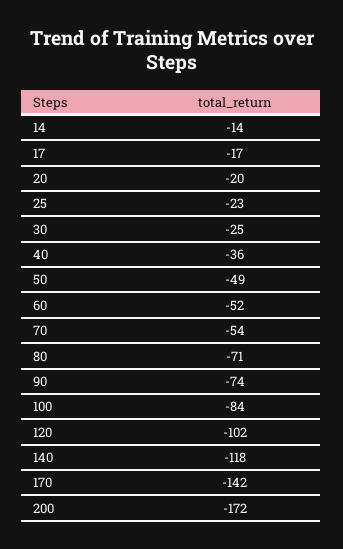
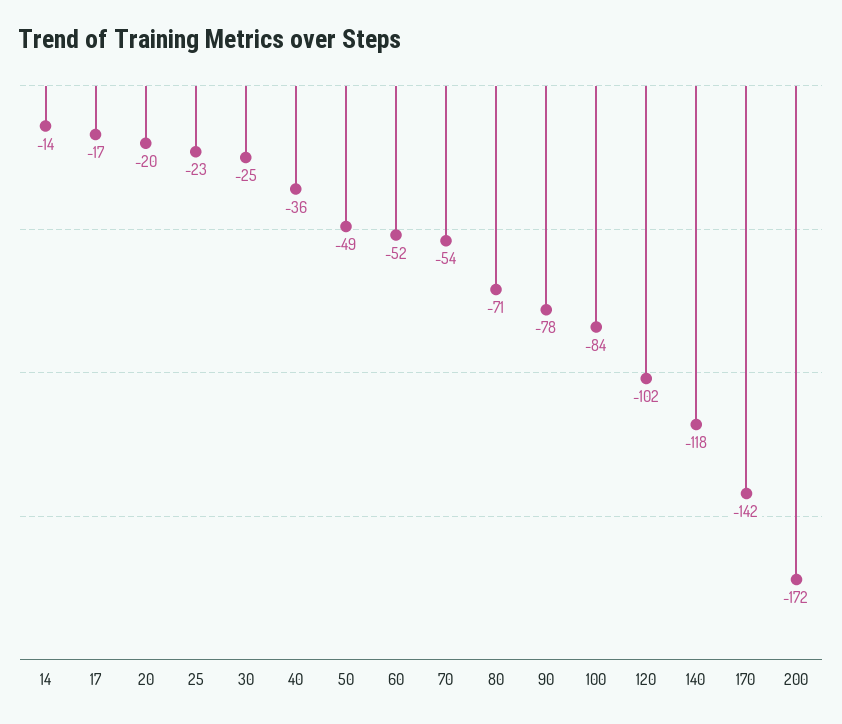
90: -74 -> -78

